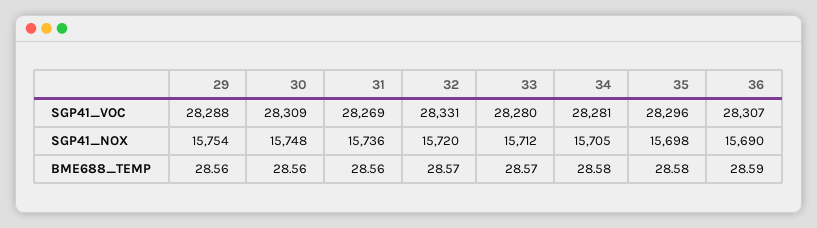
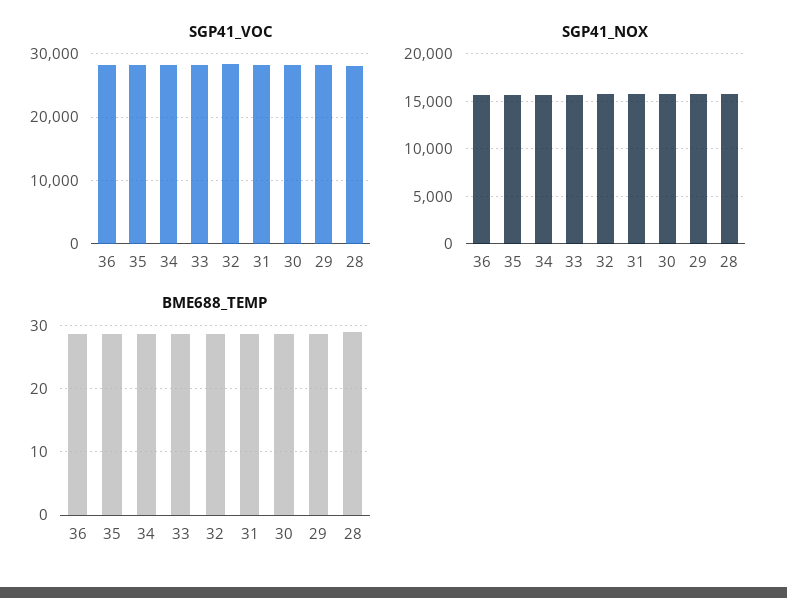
SGP41_VOC, 28: none -> 28000
SGP41_NOX, 28: none -> 16000
BME688_TEMP, 28: none -> 29

